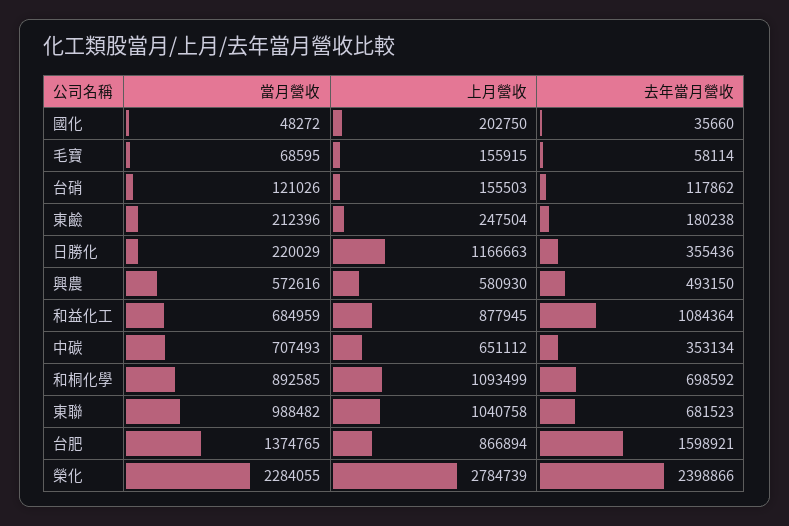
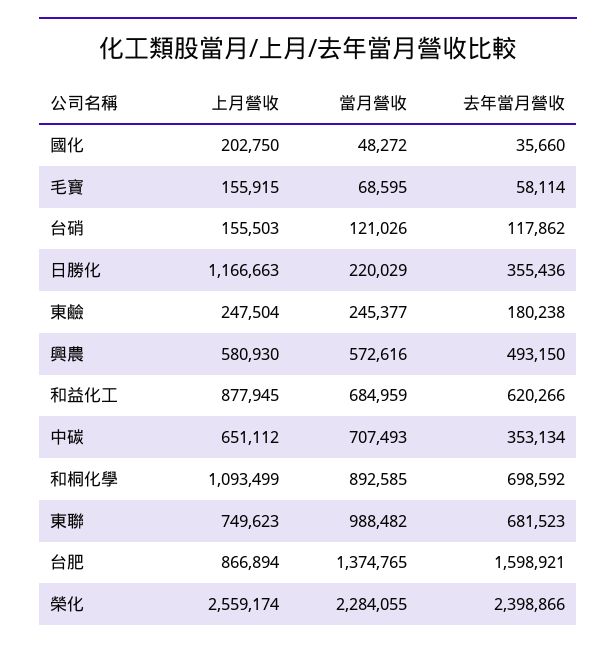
當月營收, 東鹼: 212396 -> 245377
去年當月營收, 和益化工: 1084364 -> 620266
上月營收, 東聯: 1040758 -> 749623
上月營收, 榮化: 2784739 -> 2559174

